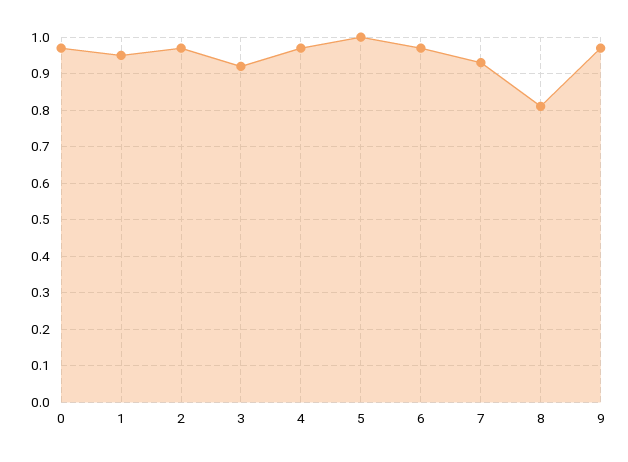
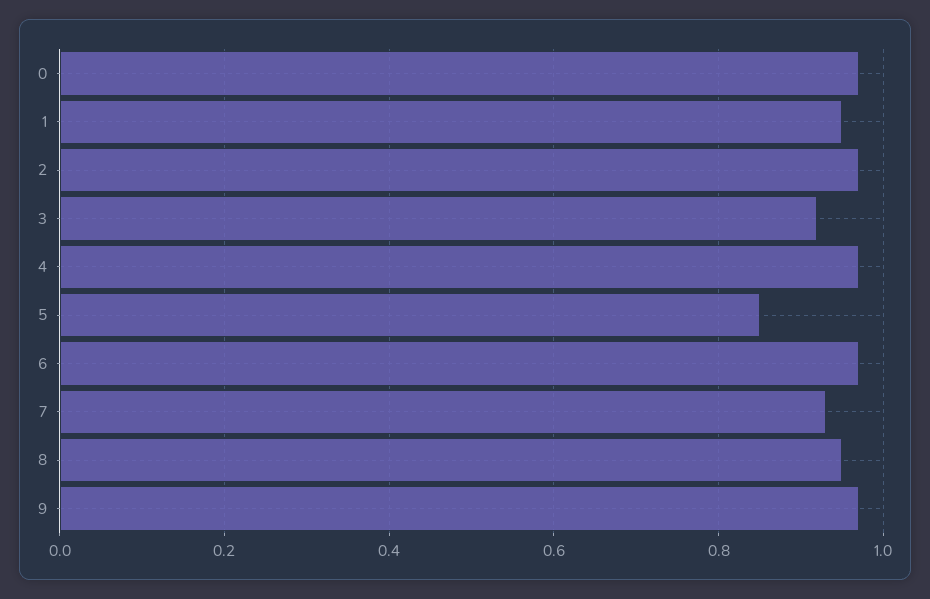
5: 1 -> 0.85
8: 0.8 -> 0.95

